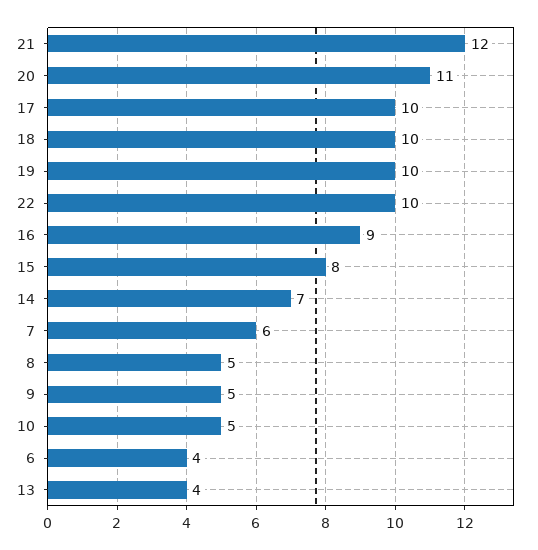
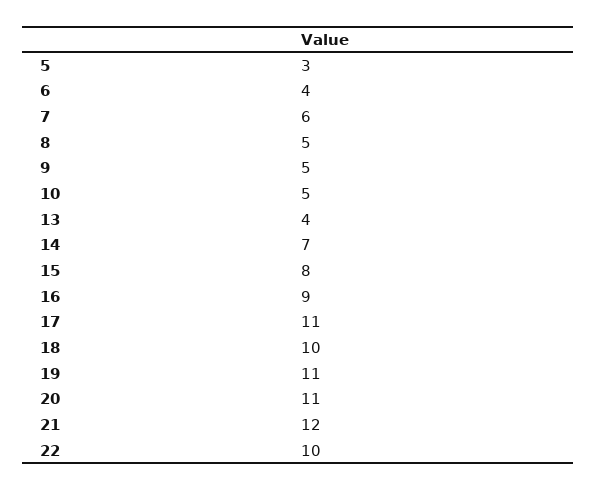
17: 10 -> 11
19: 10 -> 11
5: none -> 3

